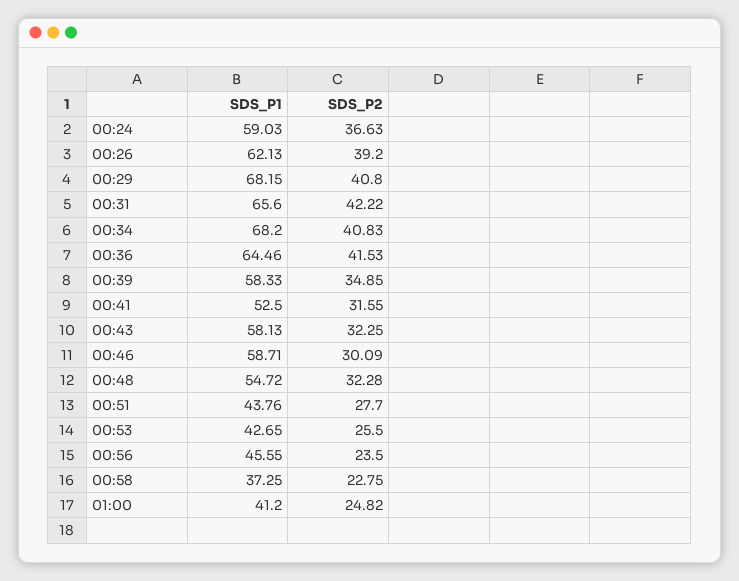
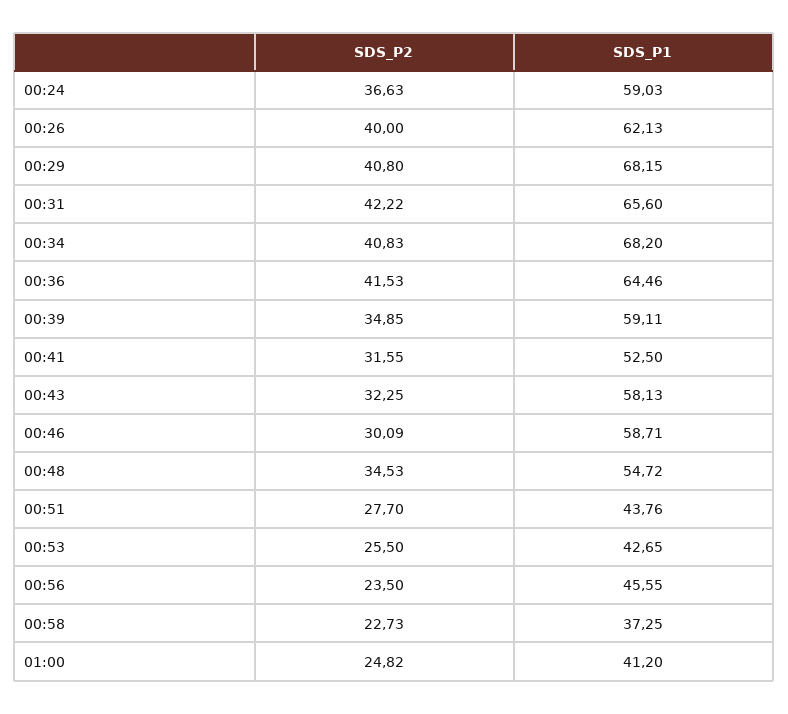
SDS_P2, 00:26: 39.2 -> 40
SDS_P1, 00:39: 58.33 -> 59.11
SDS_P2, 00:48: 32.28 -> 34.53
SDS_P2, 00:58: 22.75 -> 22.73

